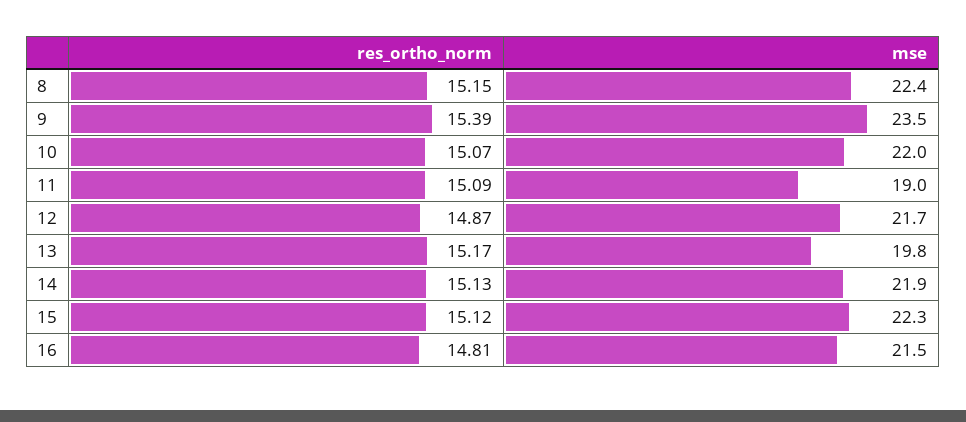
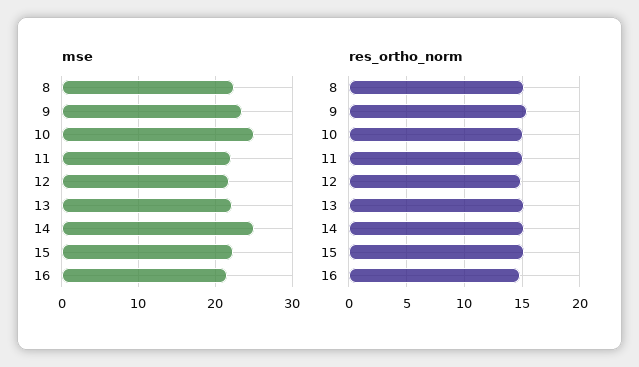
mse, 10: 22 -> 25
mse, 11: 19 -> 22
mse, 13: 19.8 -> 22
mse, 14: 21.9 -> 25

